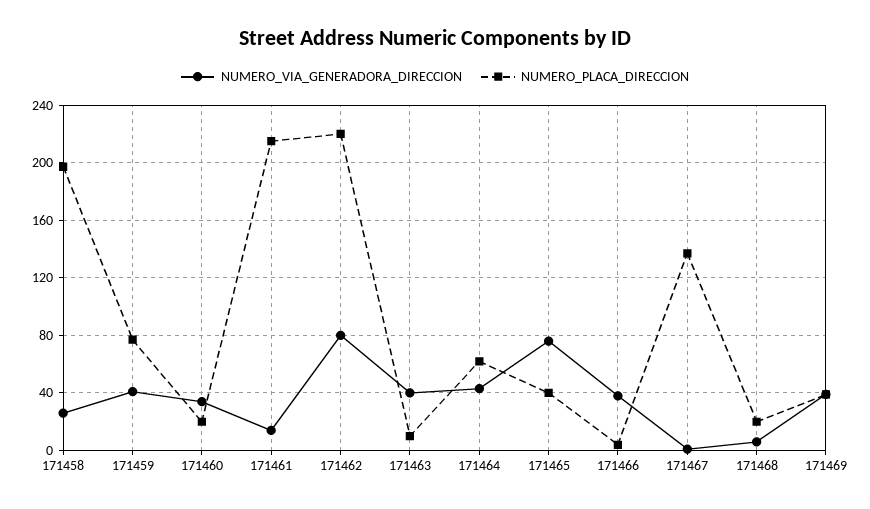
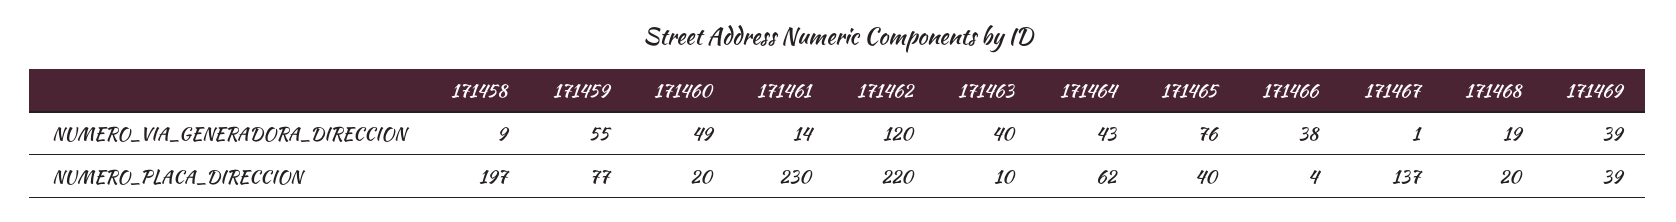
NUMERO_VIA_GENERADORA_DIRECCION, 171458: 25 -> 9
NUMERO_VIA_GENERADORA_DIRECCION, 171459: 40 -> 55
NUMERO_VIA_GENERADORA_DIRECCION, 171460: 35 -> 49
NUMERO_PLACA_DIRECCION, 171461: 215 -> 230
NUMERO_VIA_GENERADORA_DIRECCION, 171462: 80 -> 120
NUMERO_VIA_GENERADORA_DIRECCION, 171468: 5 -> 19

